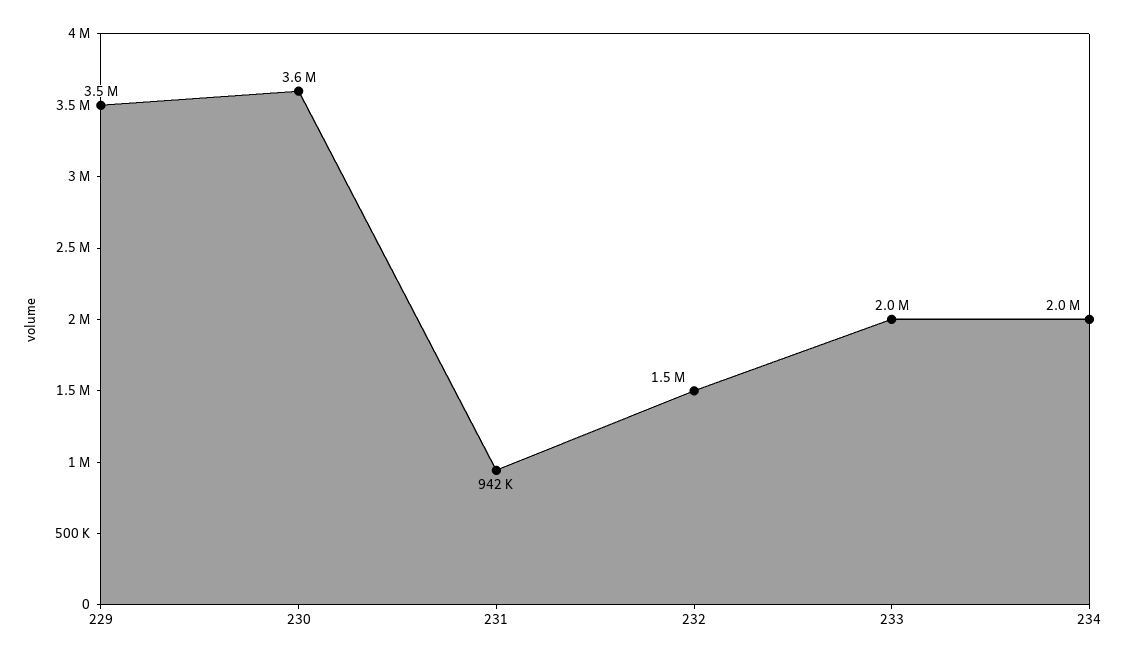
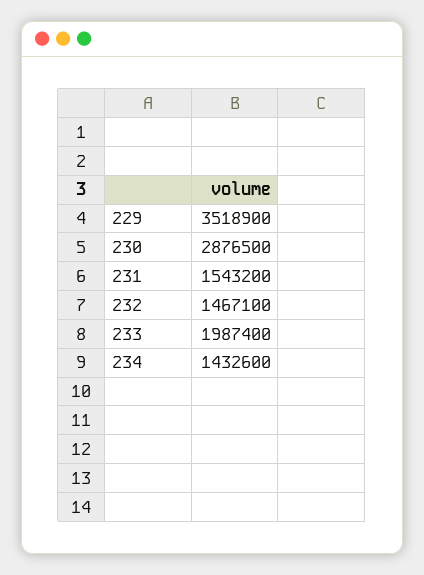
230: 3600000 -> 2876500
231: 942000 -> 1543200
234: 2000000 -> 1432600

